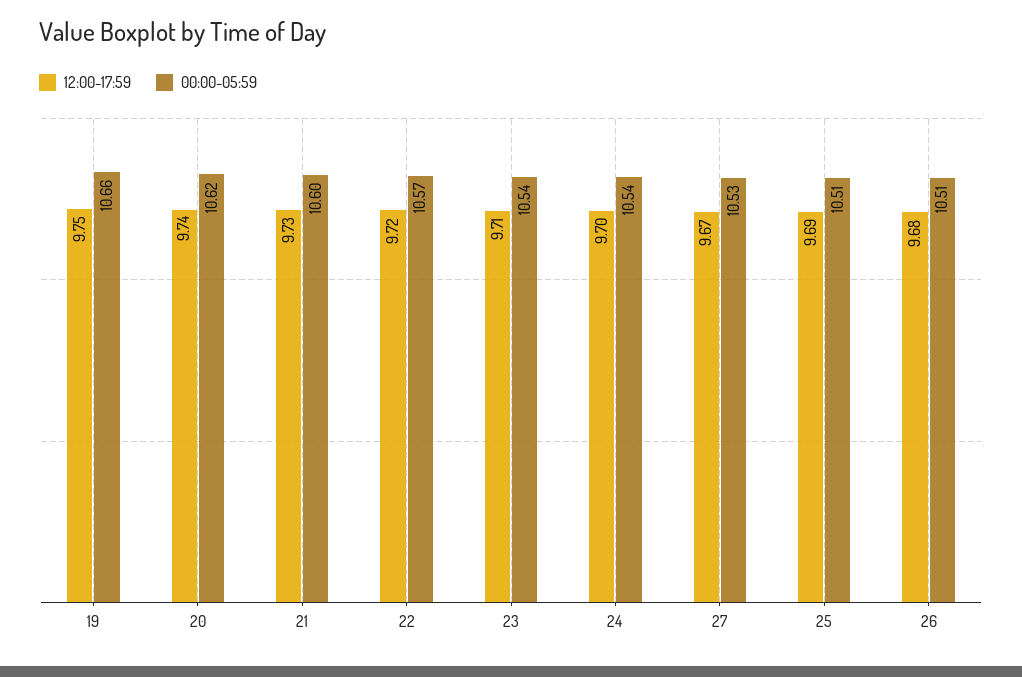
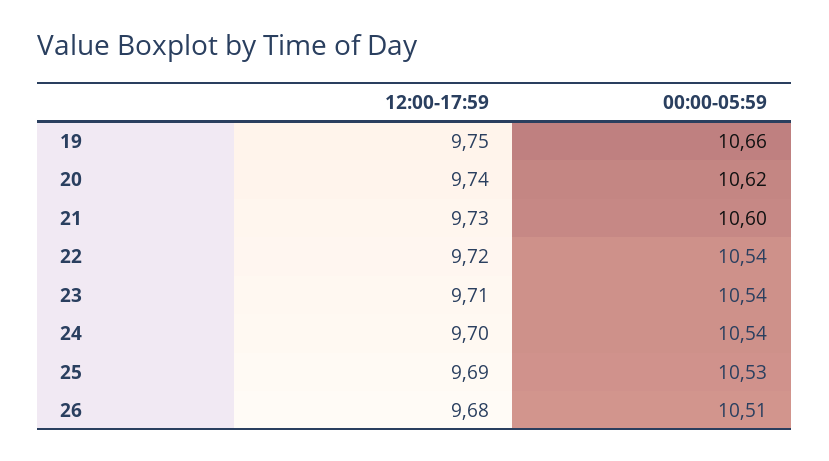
00:00-05:59, 22: 10.57 -> 10.54
12:00-17:59, 27: 9.67 -> none
00:00-05:59, 27: 10.53 -> none
00:00-05:59, 25: 10.51 -> 10.53

